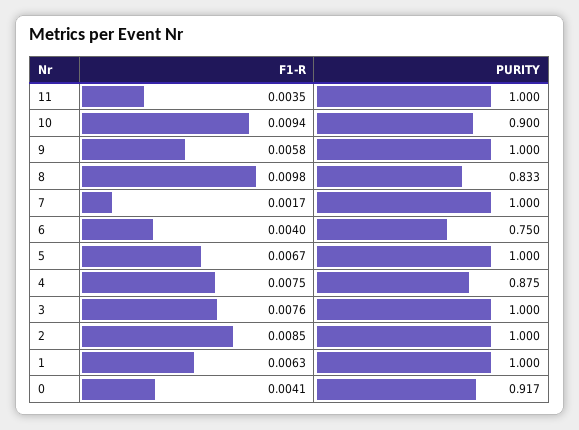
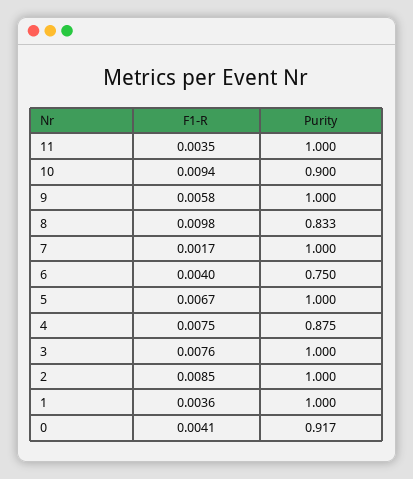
F1-R, 1: 0.0063 -> 0.0036

